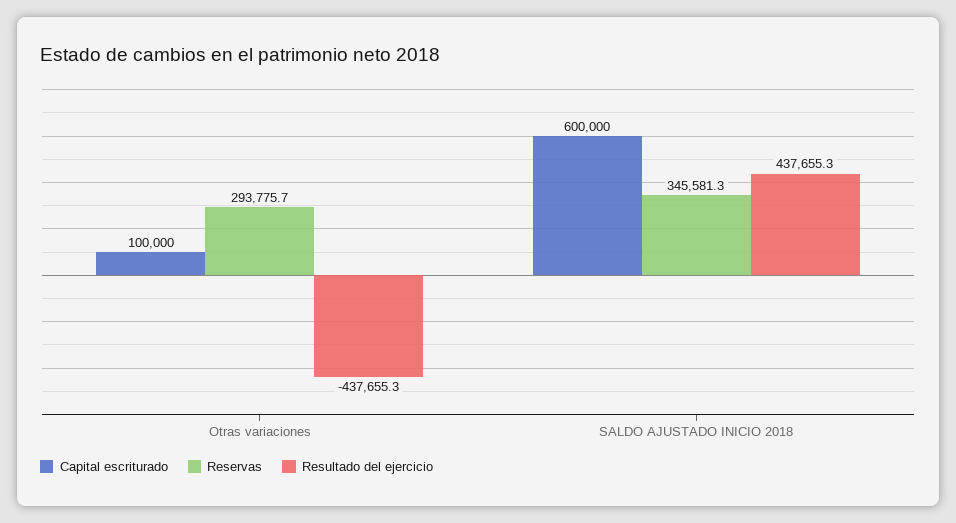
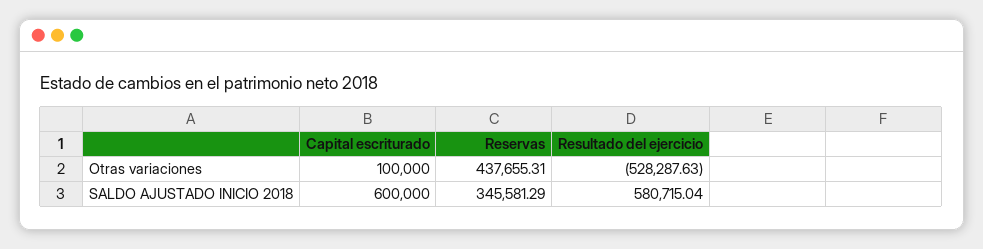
Reservas, Otras variaciones: 293775.7 -> 437655.31
Resultado del ejercicio, Otras variaciones: -437655.3 -> -528287.63
Resultado del ejercicio, SALDO AJUSTADO INICIO 2018: 437655.3 -> 580715.04

